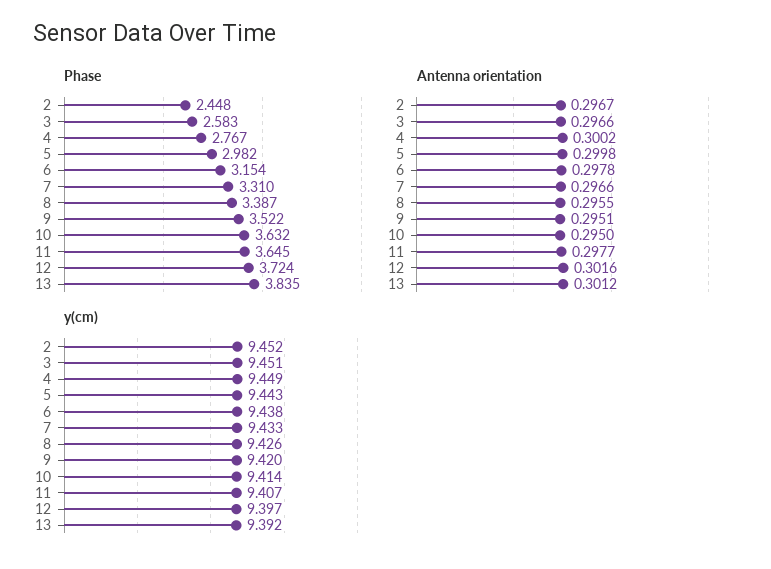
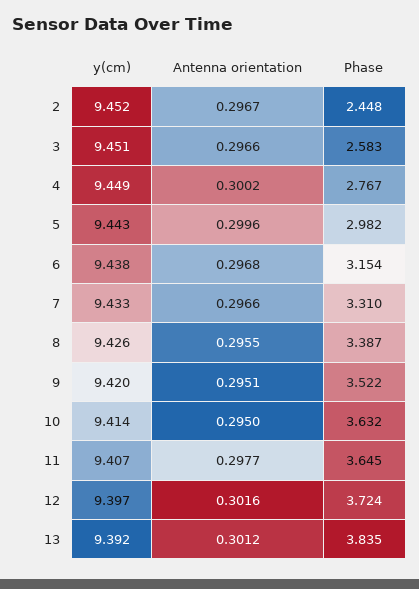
Antenna orientation, 5: 0.2998 -> 0.2996
Antenna orientation, 6: 0.2978 -> 0.2968

